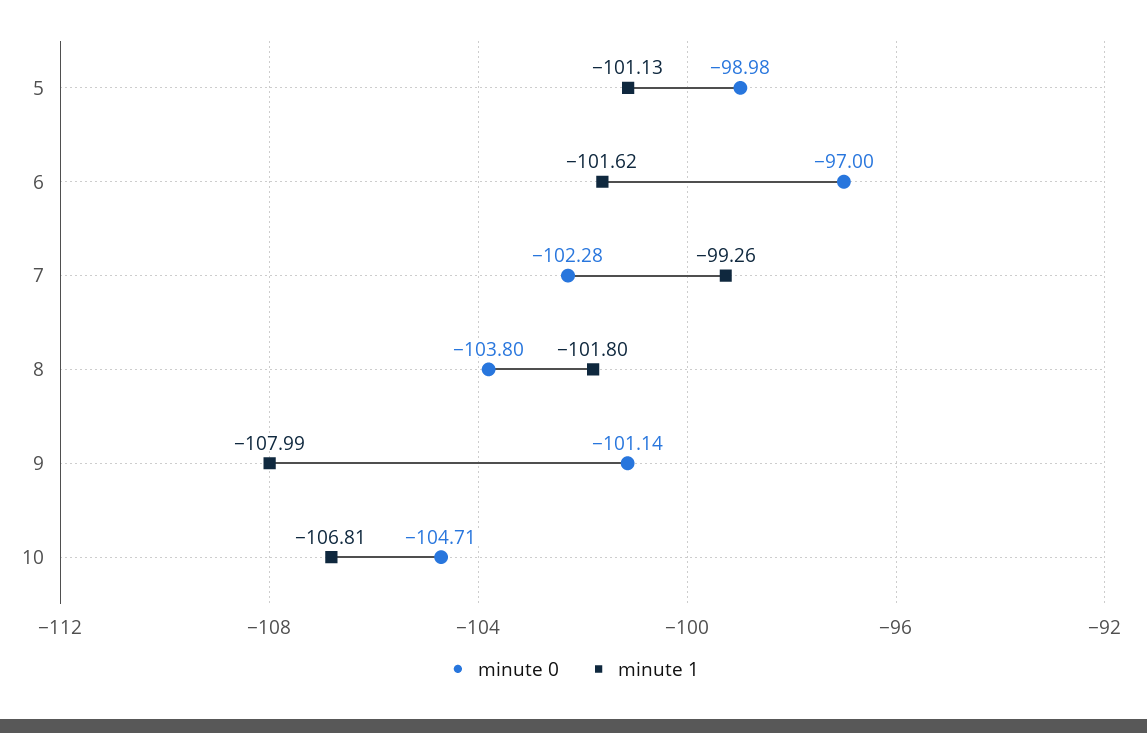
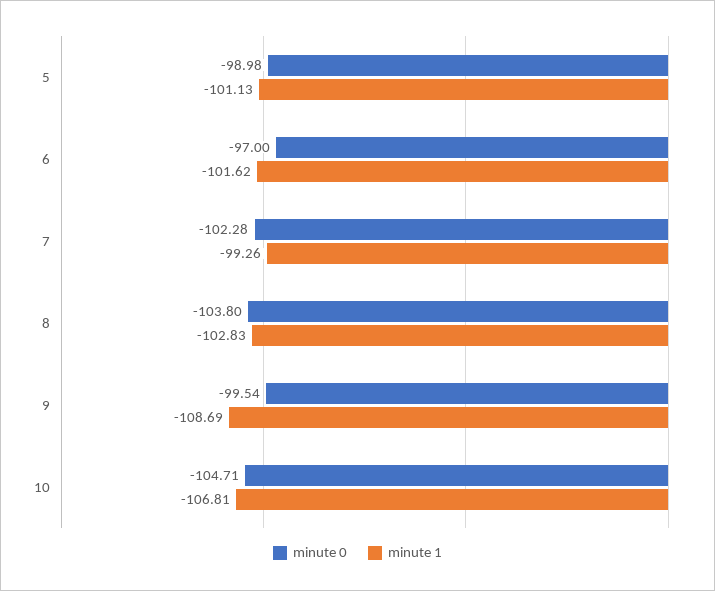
minute 1, 8: -101.8 -> -102.83
minute 0, 9: -101.14 -> -99.54
minute 1, 9: -107.99 -> -108.69

